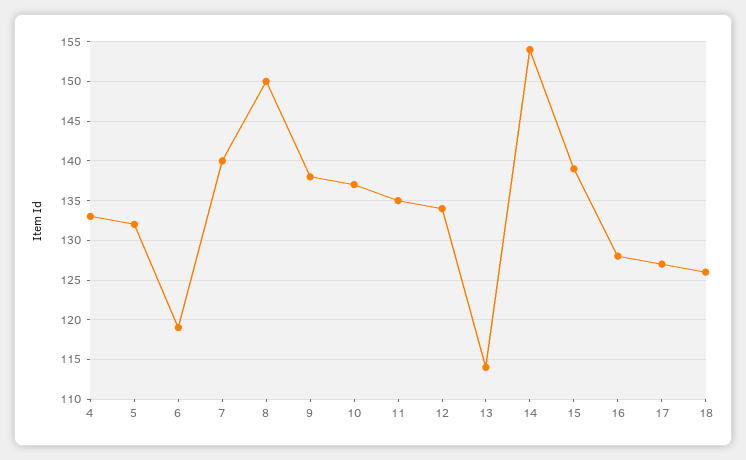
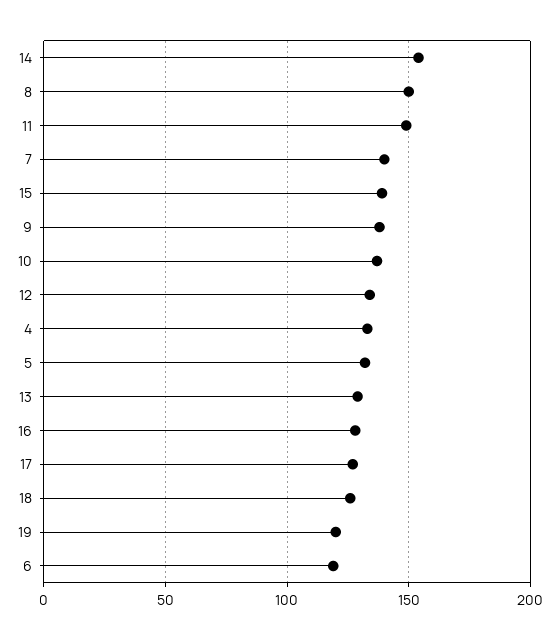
11: 135 -> 150
13: 114 -> 130
19: none -> 120

